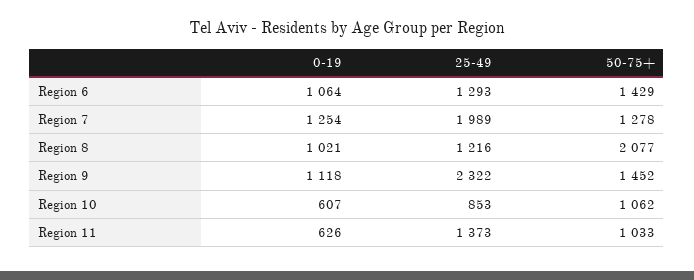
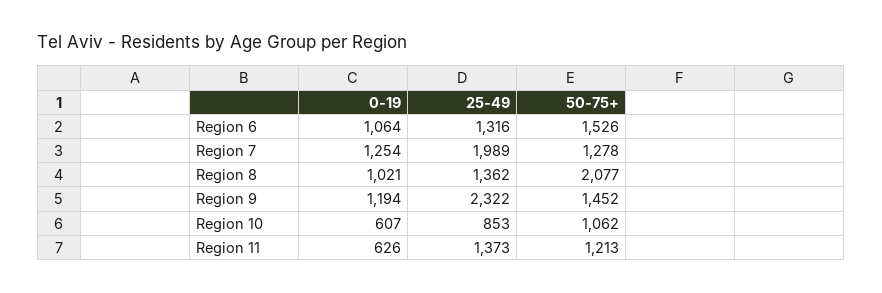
25-49, Region 6: 1293 -> 1316
50-75+, Region 6: 1429 -> 1526
25-49, Region 8: 1216 -> 1362
0-19, Region 9: 1118 -> 1194
50-75+, Region 11: 1033 -> 1213

